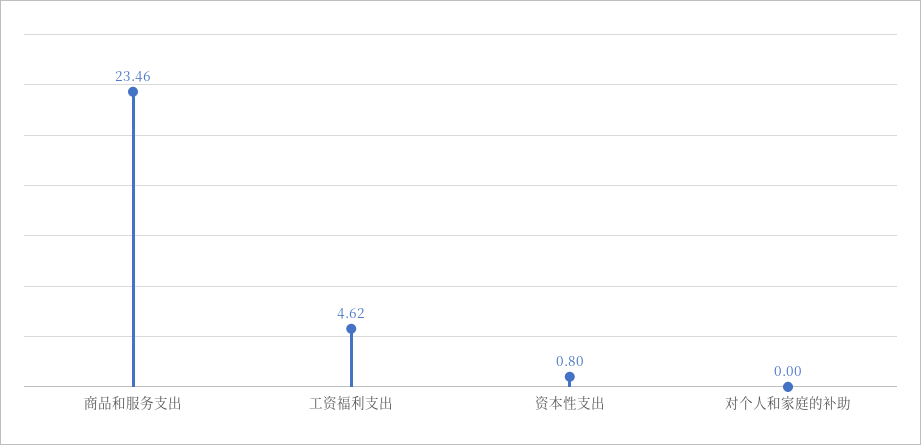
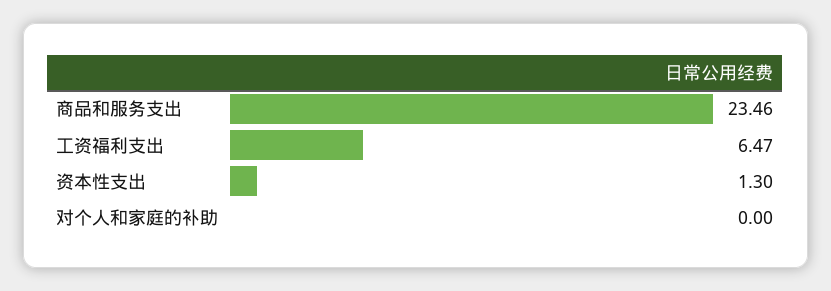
工资福利支出: 4.62 -> 6.47
资本性支出: 0.8 -> 1.3

